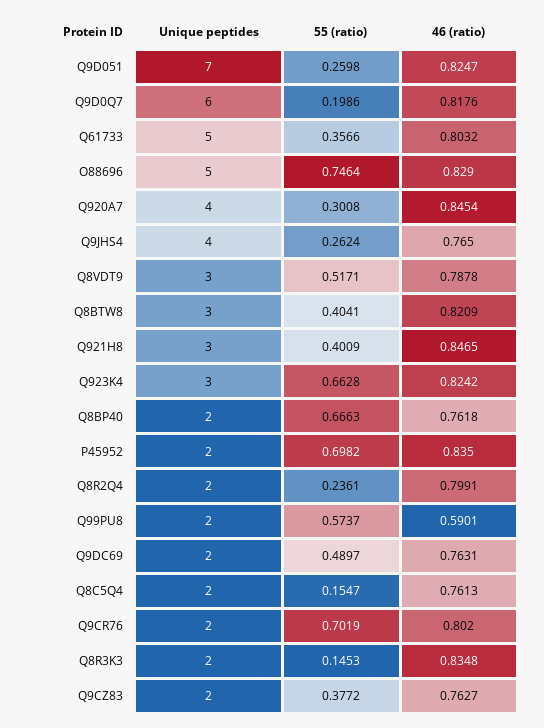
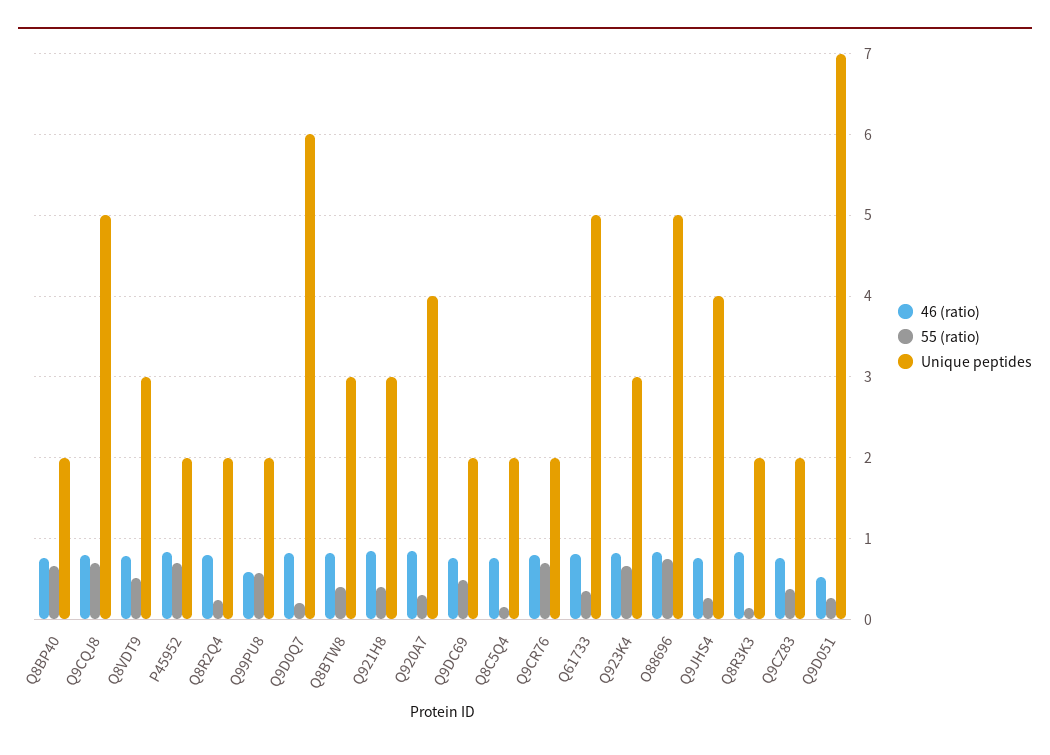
46 (ratio), Q9D051: 0.8247 -> 0.5
46 (ratio), Q9CQJ8: none -> 0.8
55 (ratio), Q9CQJ8: none -> 0.7
Unique peptides, Q9CQJ8: none -> 5

